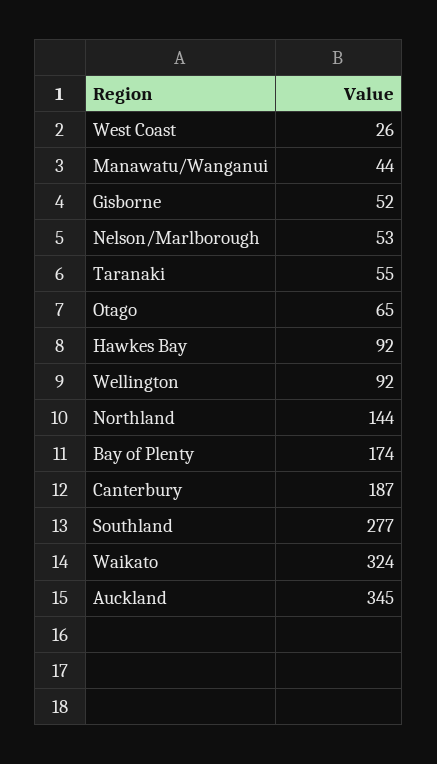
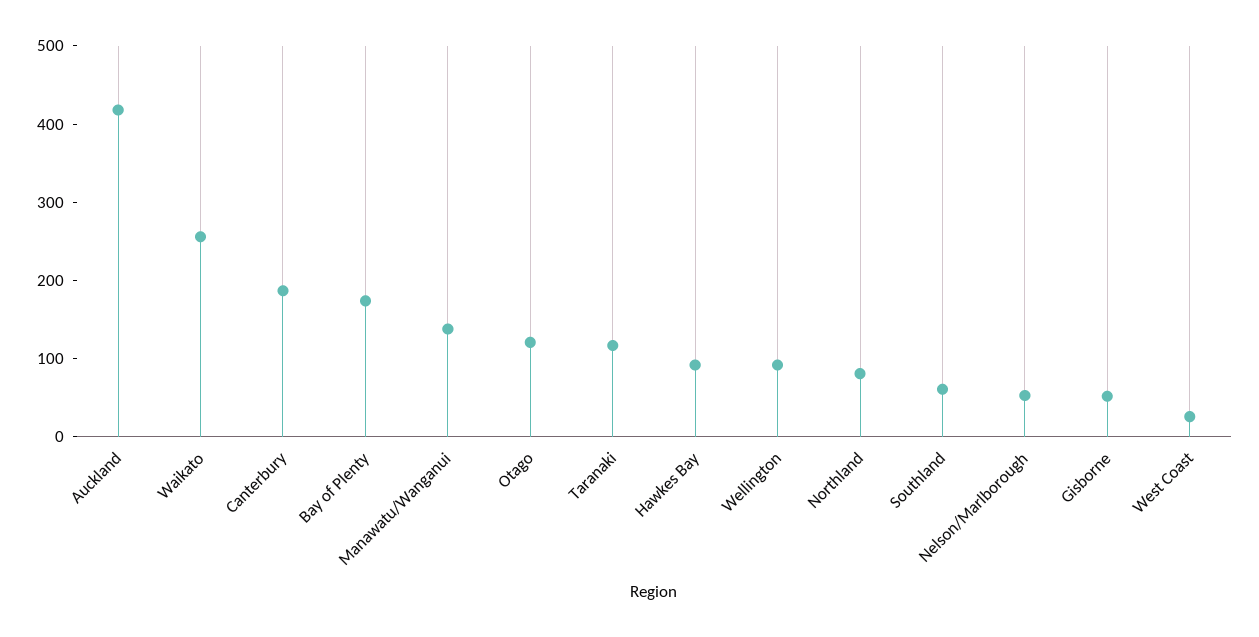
Manawatu/Wanganui: 44 -> 140
Taranaki: 55 -> 120
Otago: 65 -> 120
Northland: 144 -> 80
Southland: 277 -> 60
Waikato: 324 -> 260
Auckland: 345 -> 420

